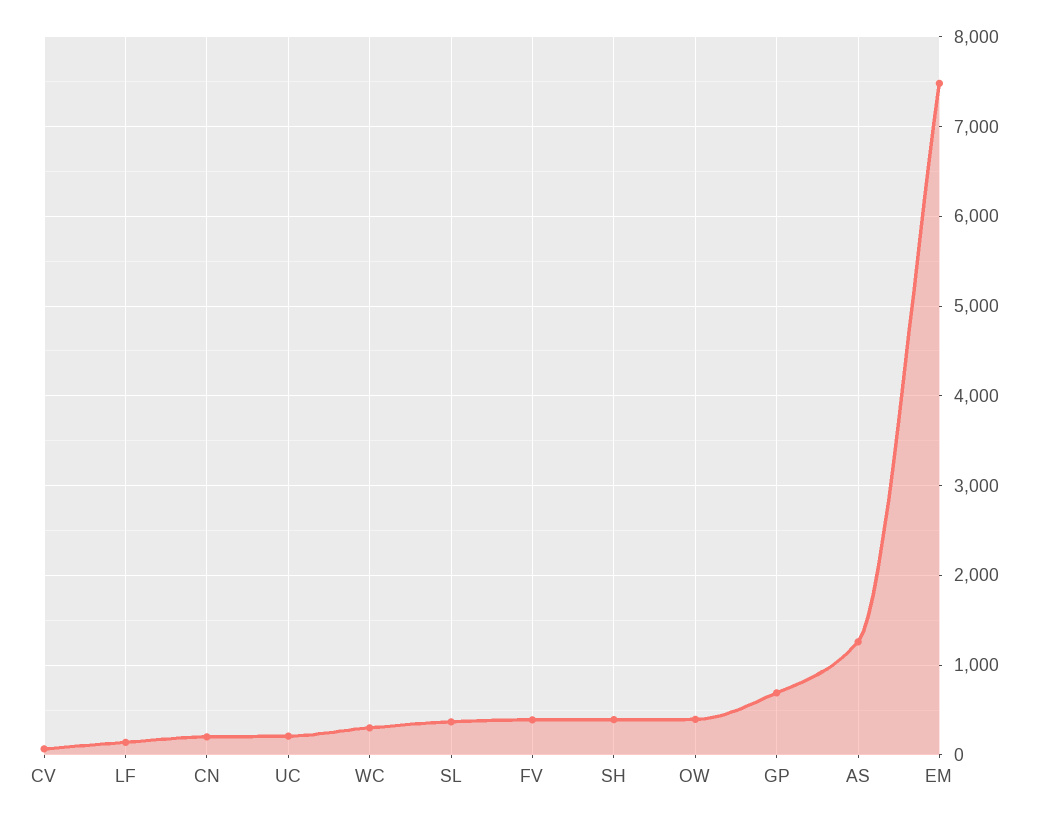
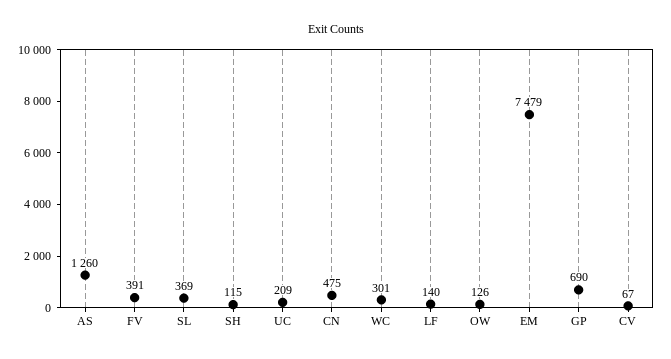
CN: 200 -> 475
SH: 400 -> 115
OW: 400 -> 126

